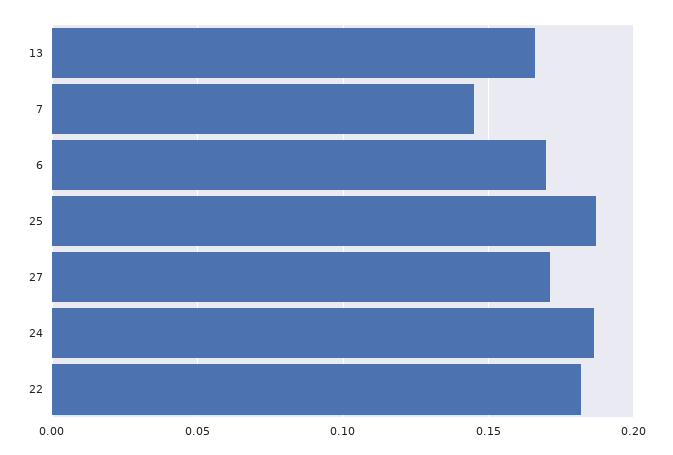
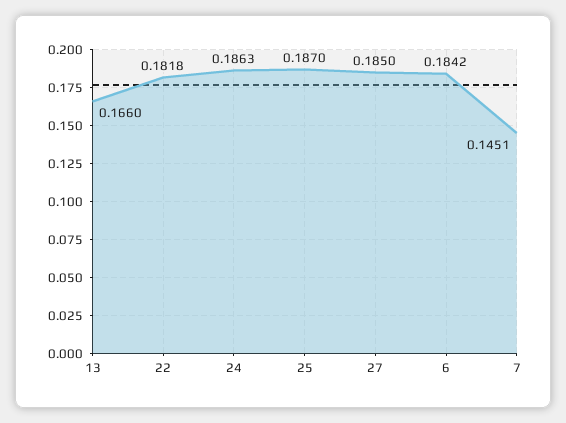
6: 0.17 -> 0.1842
27: 0.17 -> 0.185

